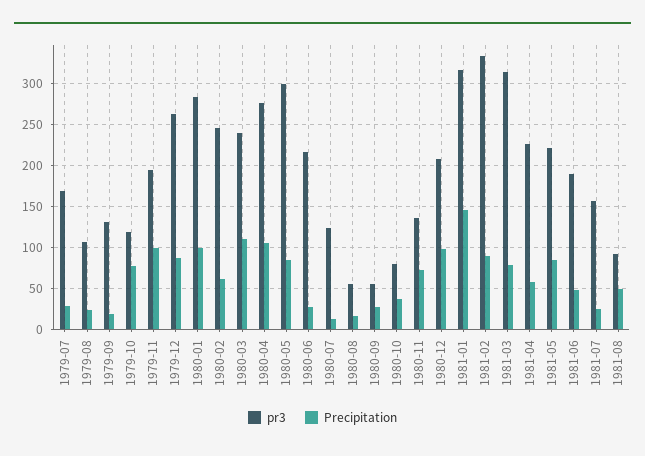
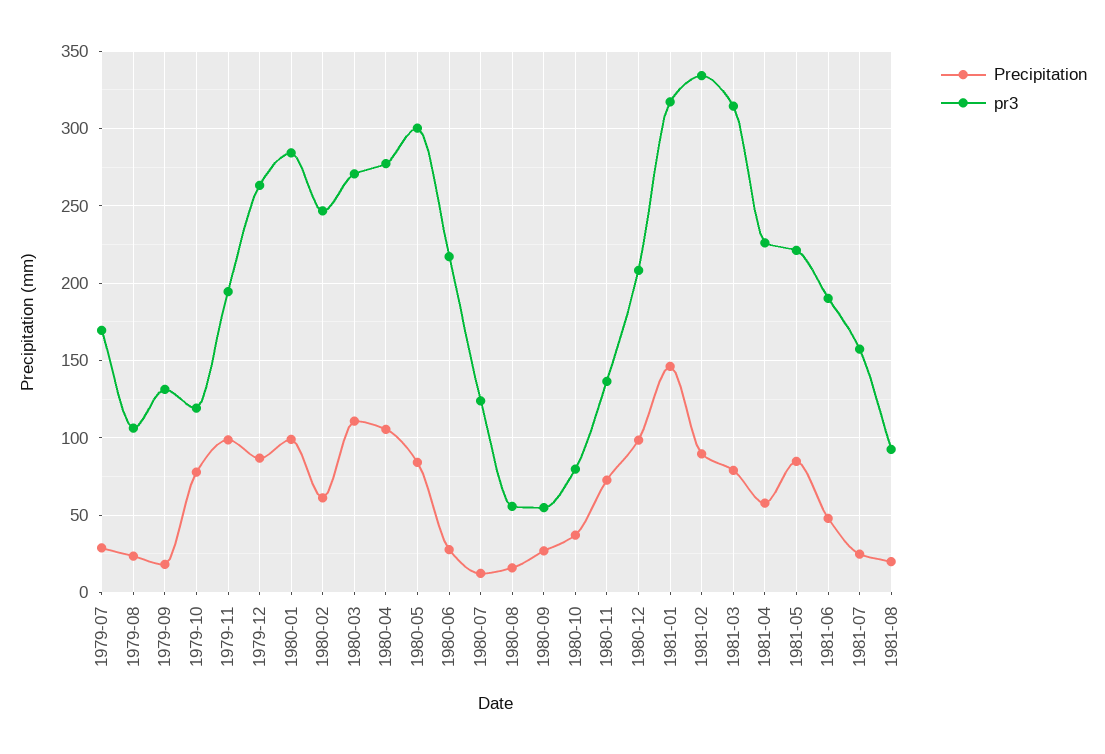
pr3, 1980-03: 240 -> 270
Precipitation, 1981-08: 50 -> 20

